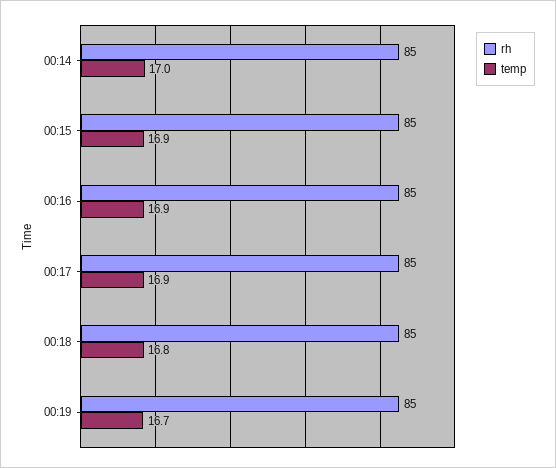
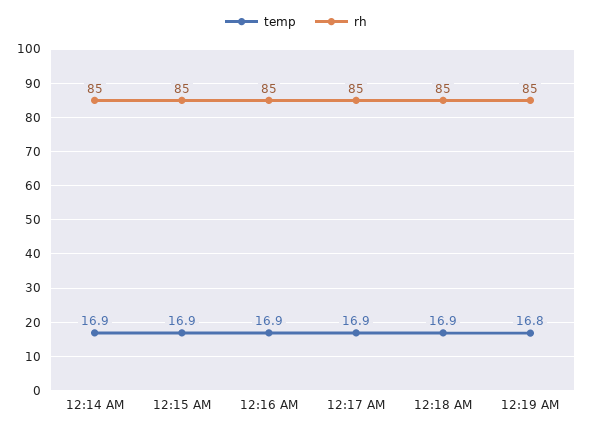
temp, 00:14: 17 -> 16.9
temp, 00:18: 16.8 -> 16.9
temp, 00:19: 16.7 -> 16.8

